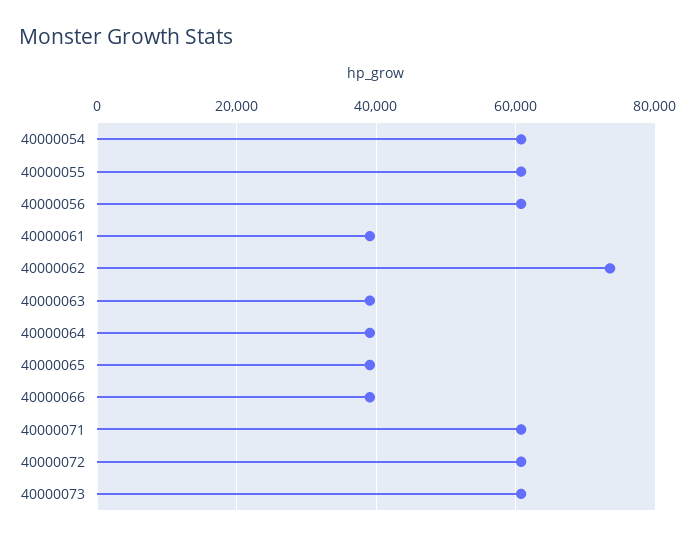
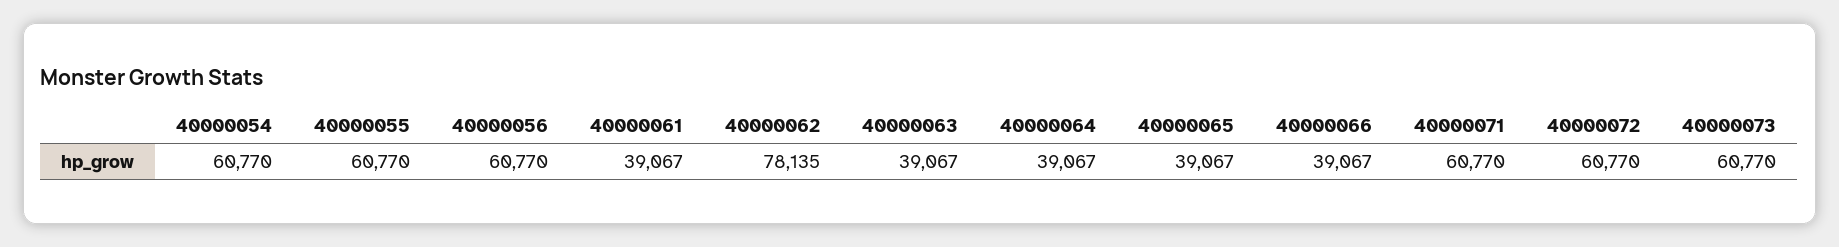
40000062: 74000 -> 78135

